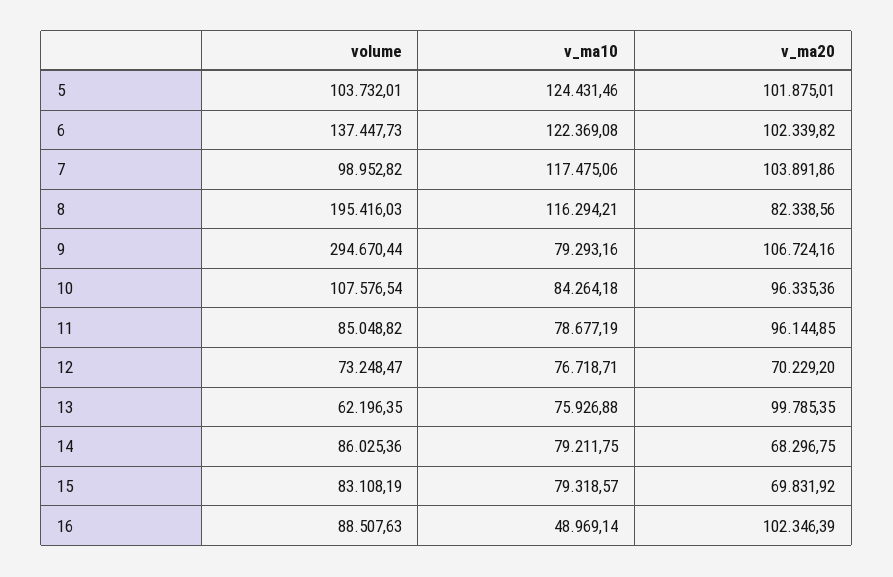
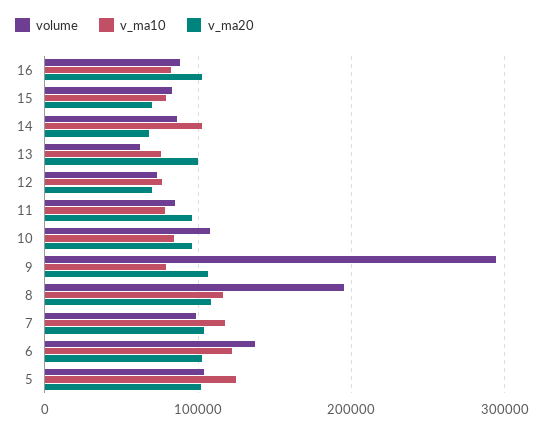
v_ma20, 8: 82338.56 -> 110000
v_ma10, 14: 79211.75 -> 100000
v_ma10, 16: 48969.14 -> 80000

